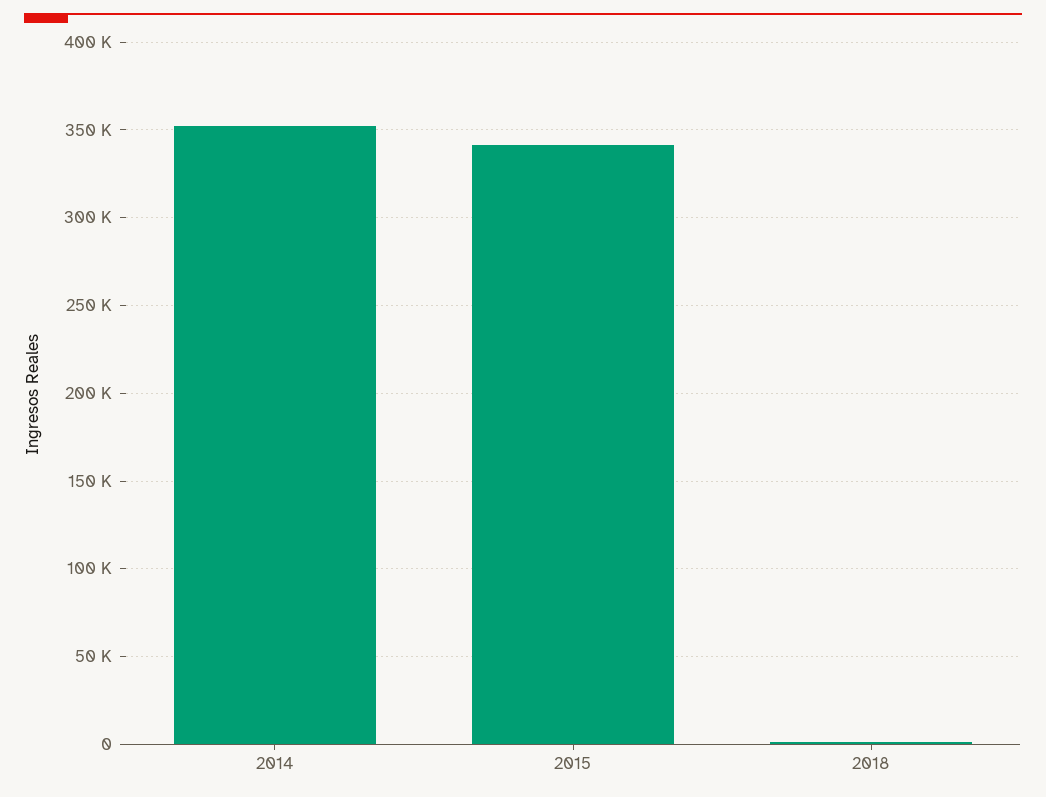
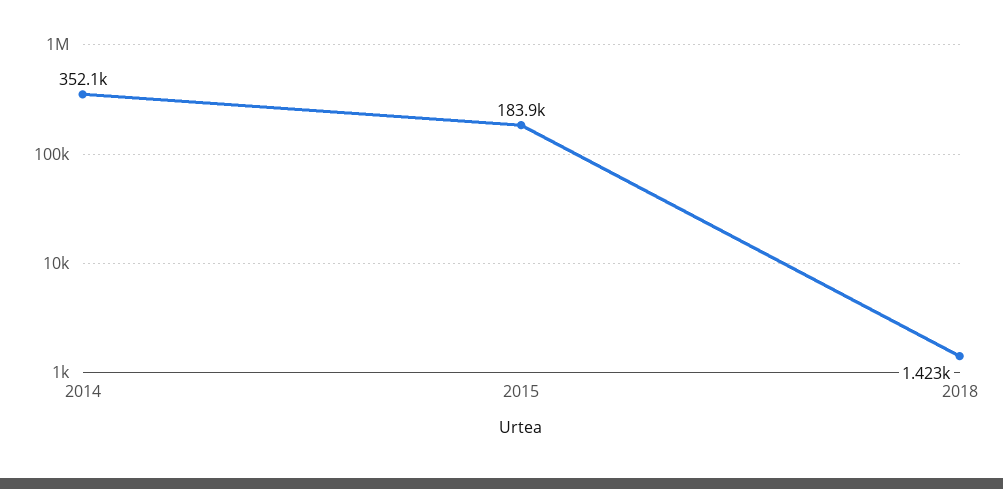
2015: 340000 -> 183900

